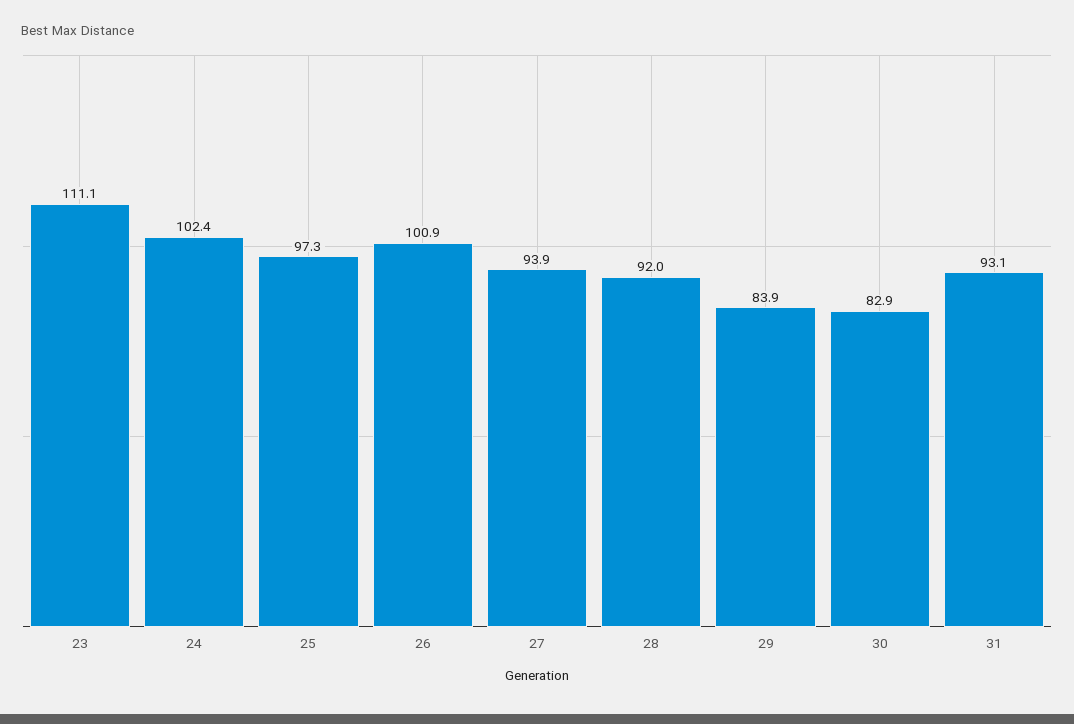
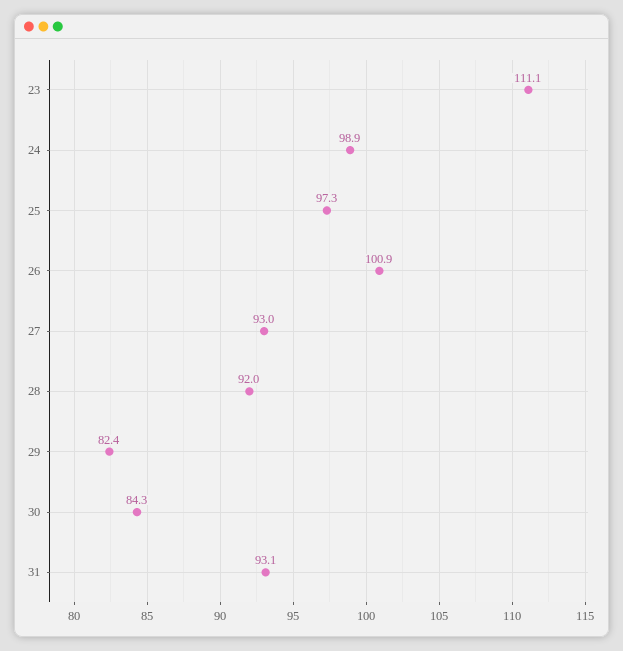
24: 102.4 -> 98.9
27: 93.9 -> 93
29: 83.9 -> 82.4
30: 82.9 -> 84.3

